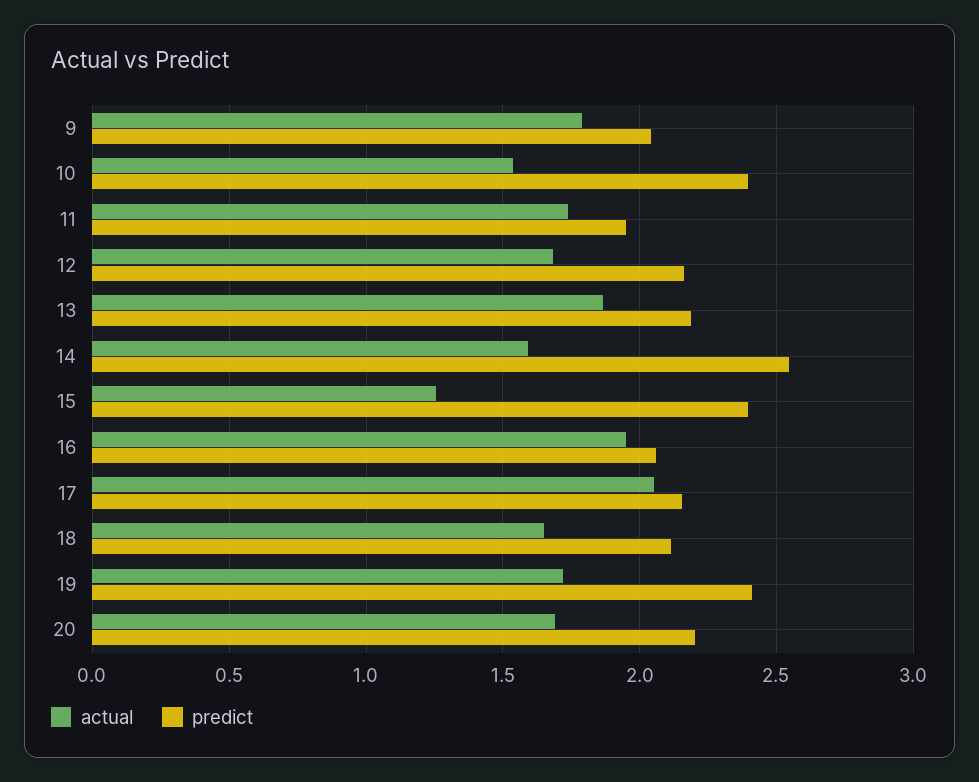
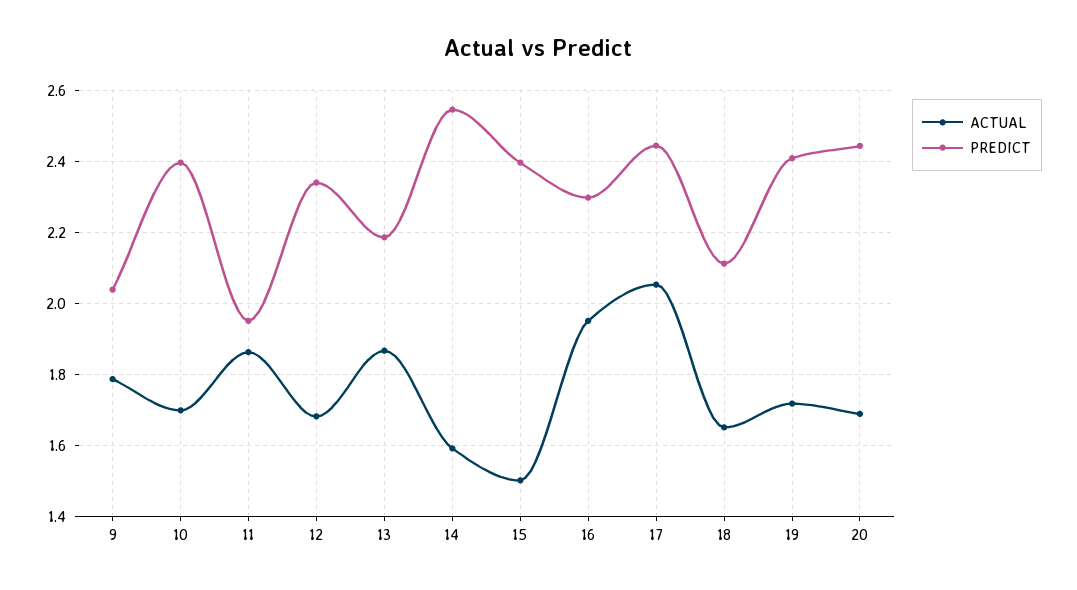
actual, 10: 1.55 -> 1.7
actual, 11: 1.75 -> 1.86
predict, 12: 2.15 -> 2.34
actual, 15: 1.25 -> 1.5
predict, 16: 2.05 -> 2.3
predict, 17: 2.15 -> 2.44
predict, 20: 2.2 -> 2.44

